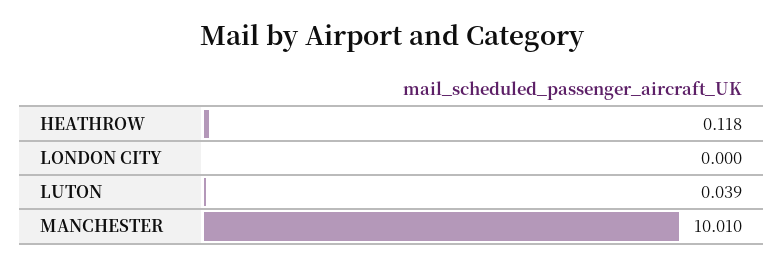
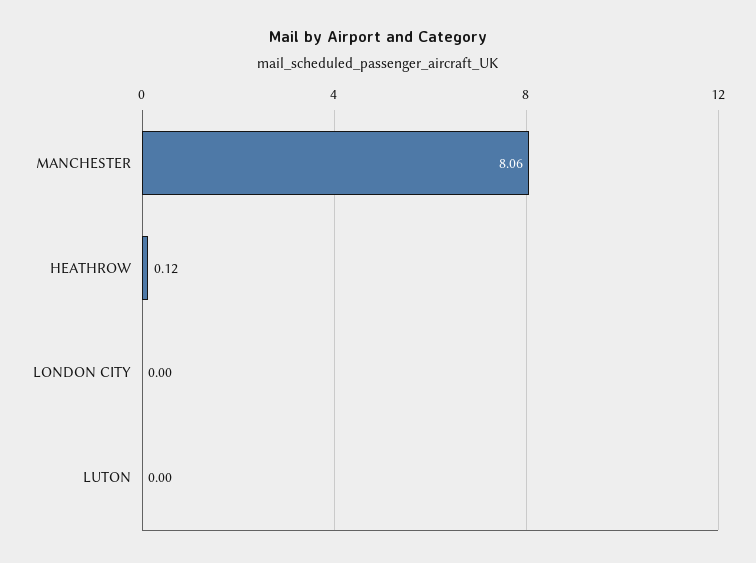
LUTON: 0.039 -> 0
MANCHESTER: 10.01 -> 8.06

